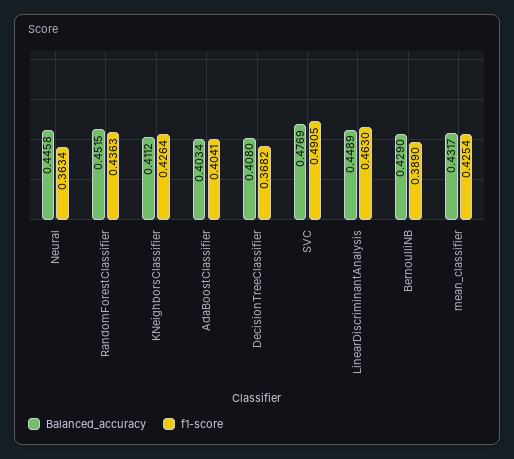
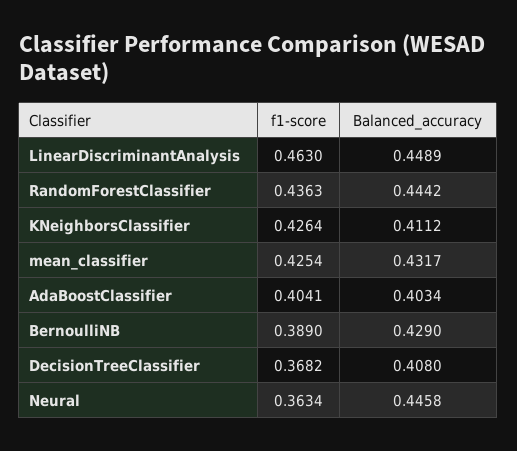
Balanced_accuracy, RandomForestClassifier: 0.4515 -> 0.4442
Balanced_accuracy, SVC: 0.4769 -> none
f1-score, SVC: 0.4905 -> none

